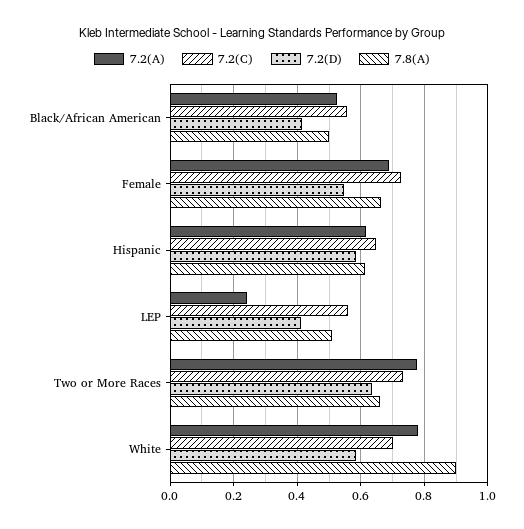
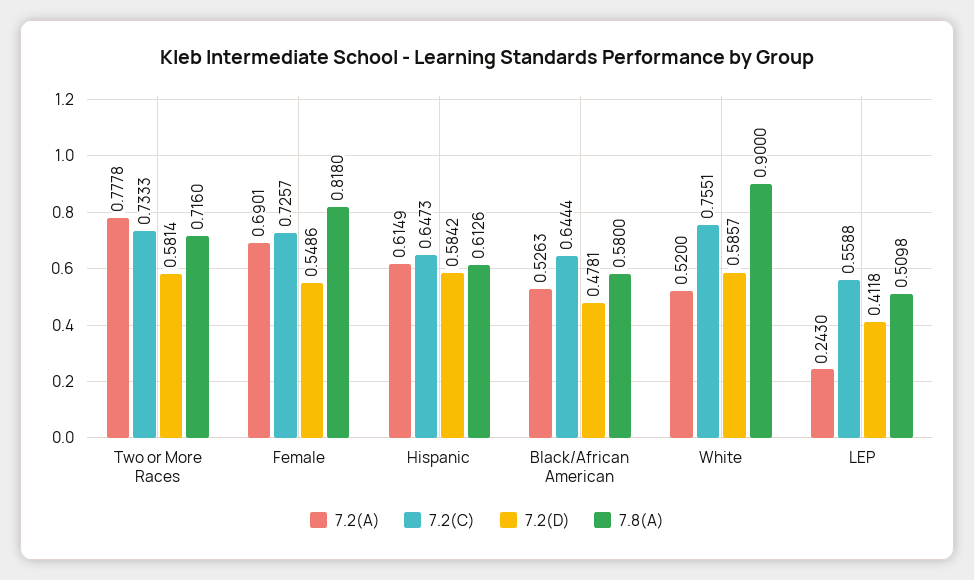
7.2(C), Black/African American: 0.56 -> 0.6444
7.2(D), Black/African American: 0.42 -> 0.4781
7.8(A), Black/African American: 0.5 -> 0.58
7.8(A), Female: 0.66 -> 0.818
7.2(D), Two or More Races: 0.64 -> 0.5814
7.8(A), Two or More Races: 0.66 -> 0.716
7.2(A), White: 0.78 -> 0.52
7.2(C), White: 0.7 -> 0.7551

